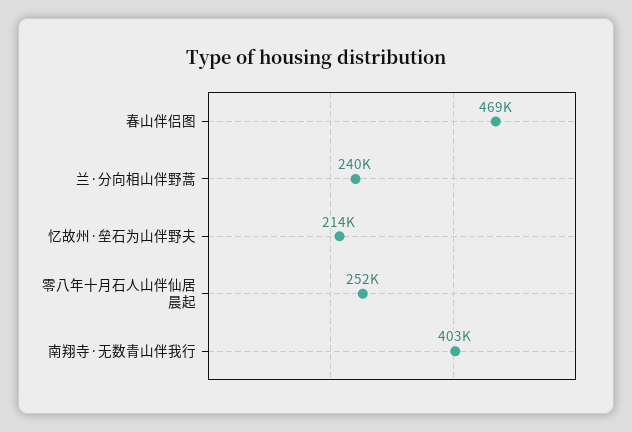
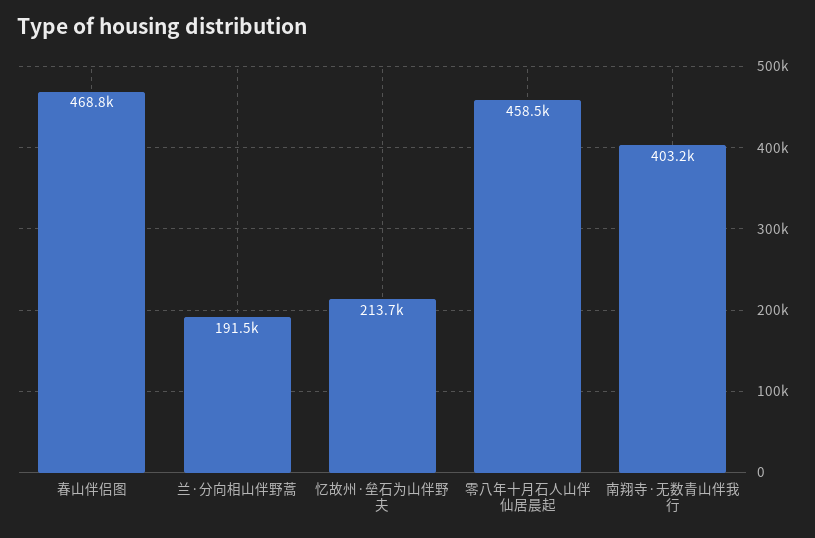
兰·分向相山伴野蒿: 240000 -> 191500
零八年十月石人山伴仙居晨起: 252000 -> 458500

